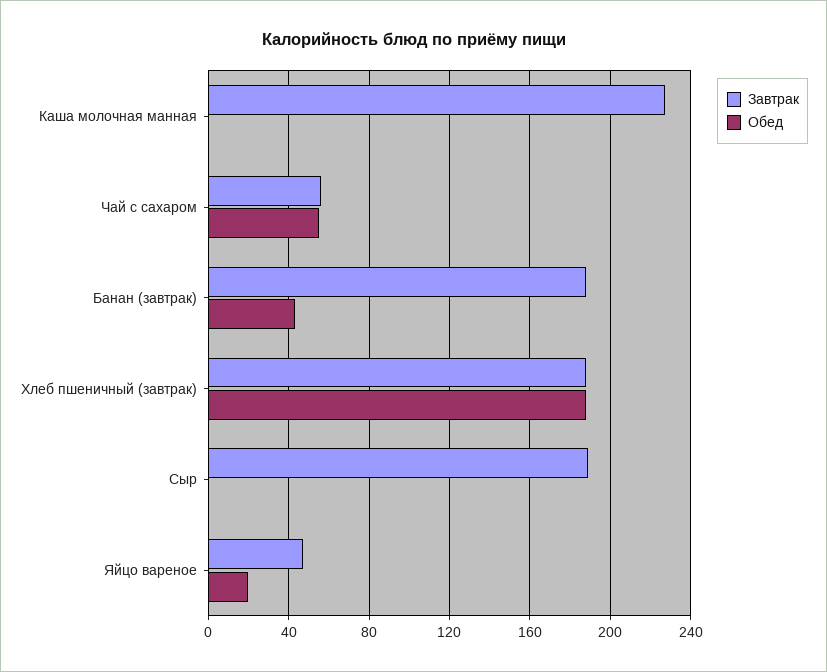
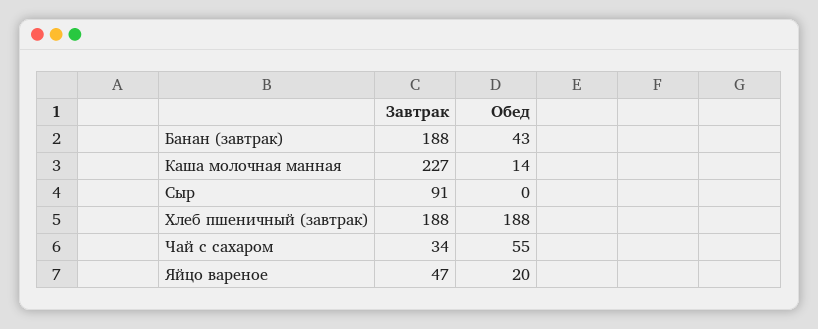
Обед, Каша молочная манная: 0 -> 14
Завтрак, Чай с сахаром: 55 -> 34
Завтрак, Сыр: 190 -> 91

